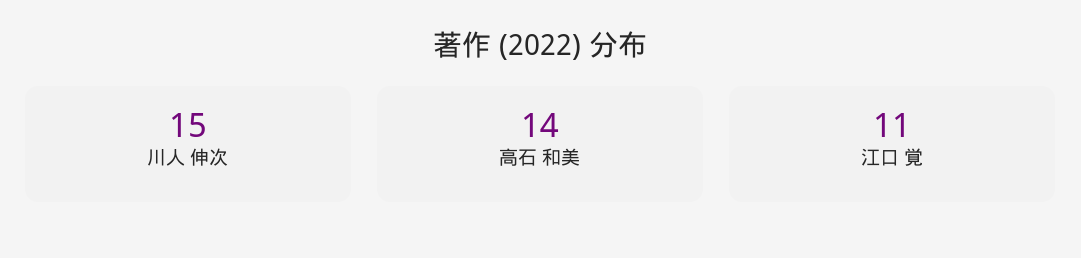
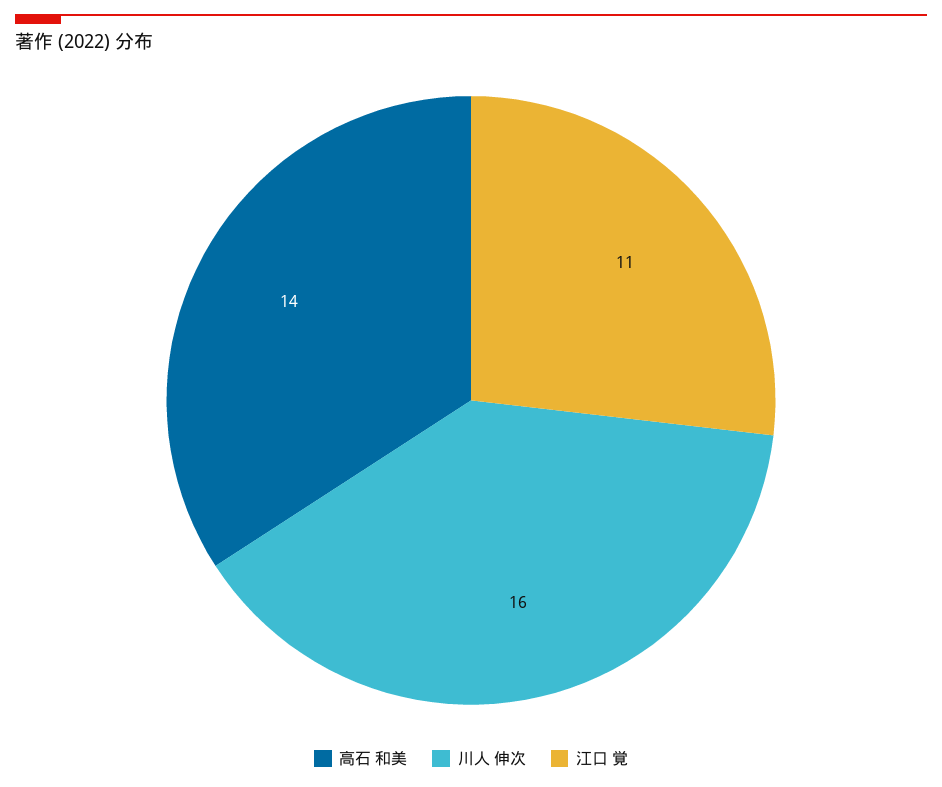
川人 伸次: 15 -> 16

